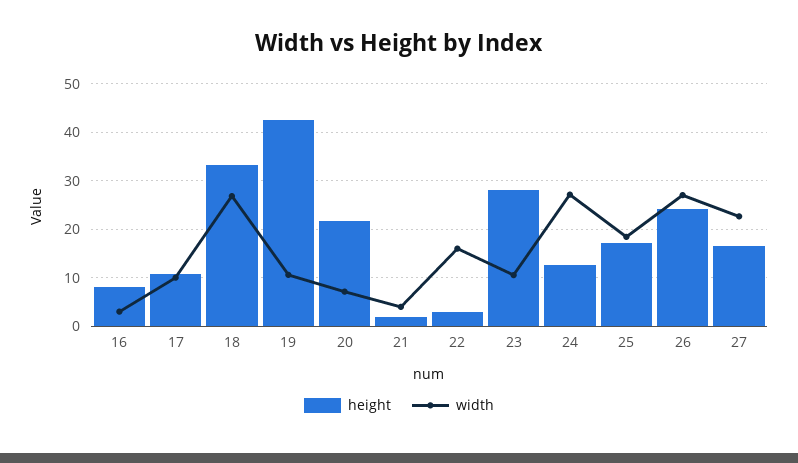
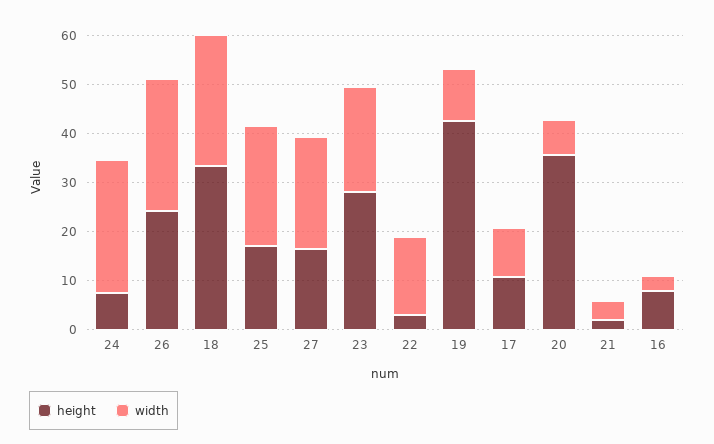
height, 20: 22 -> 36
width, 23: 10 -> 22
height, 24: 12 -> 8
width, 25: 18 -> 24

